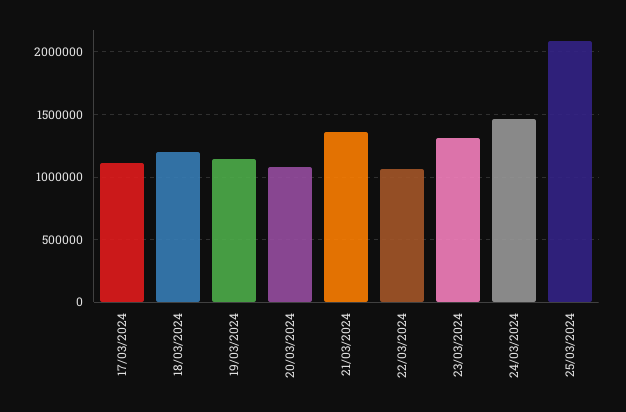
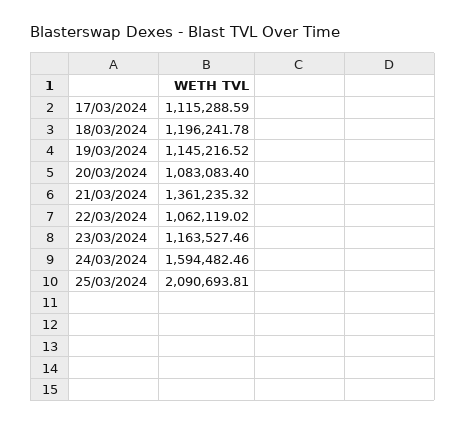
23/03/2024: 1300000 -> 1163527.46
24/03/2024: 1450000 -> 1594482.46

